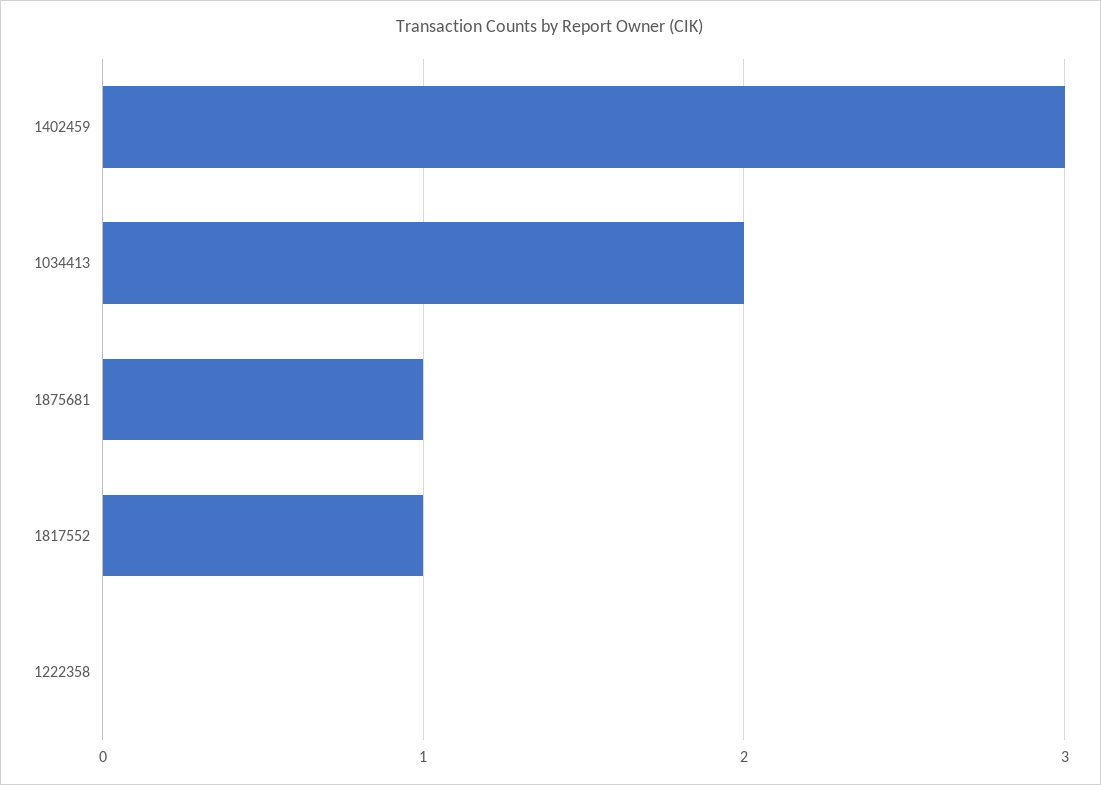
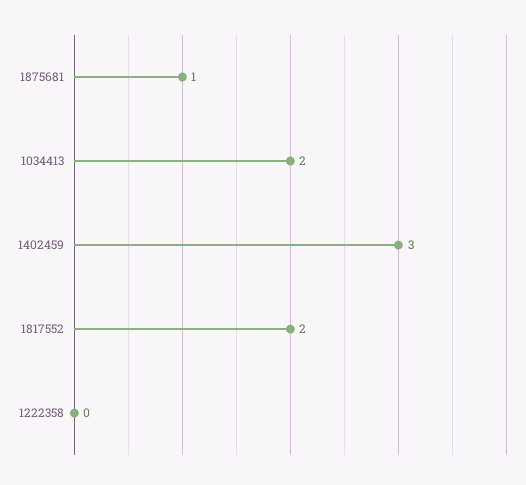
1817552: 1 -> 2

